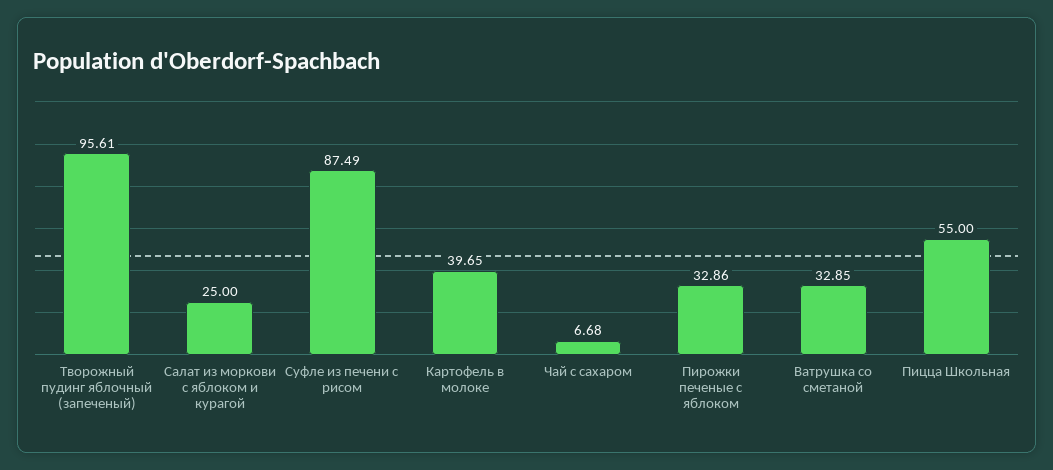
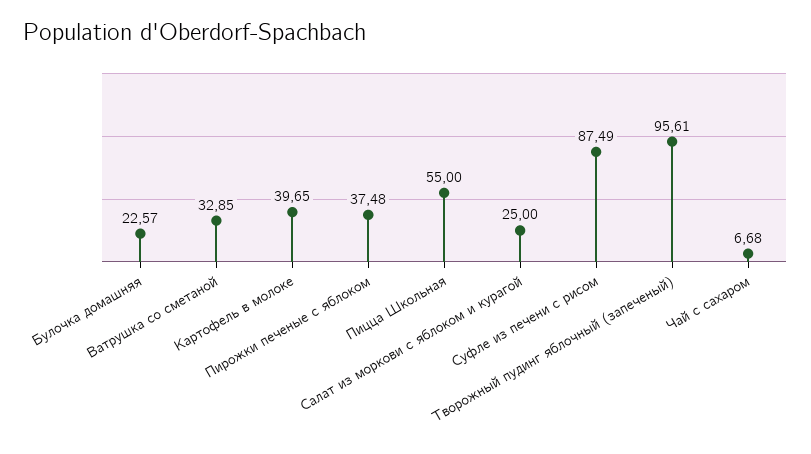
Пирожки печеные с яблоком: 32.86 -> 37.48
Булочка домашняя: none -> 22.57

